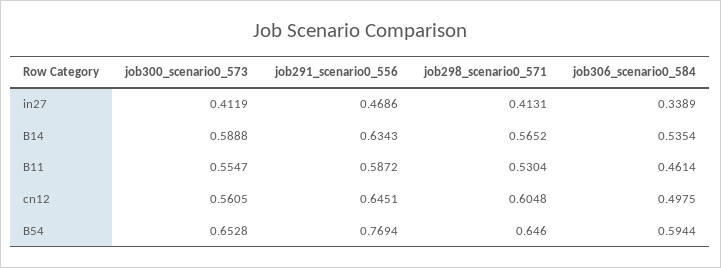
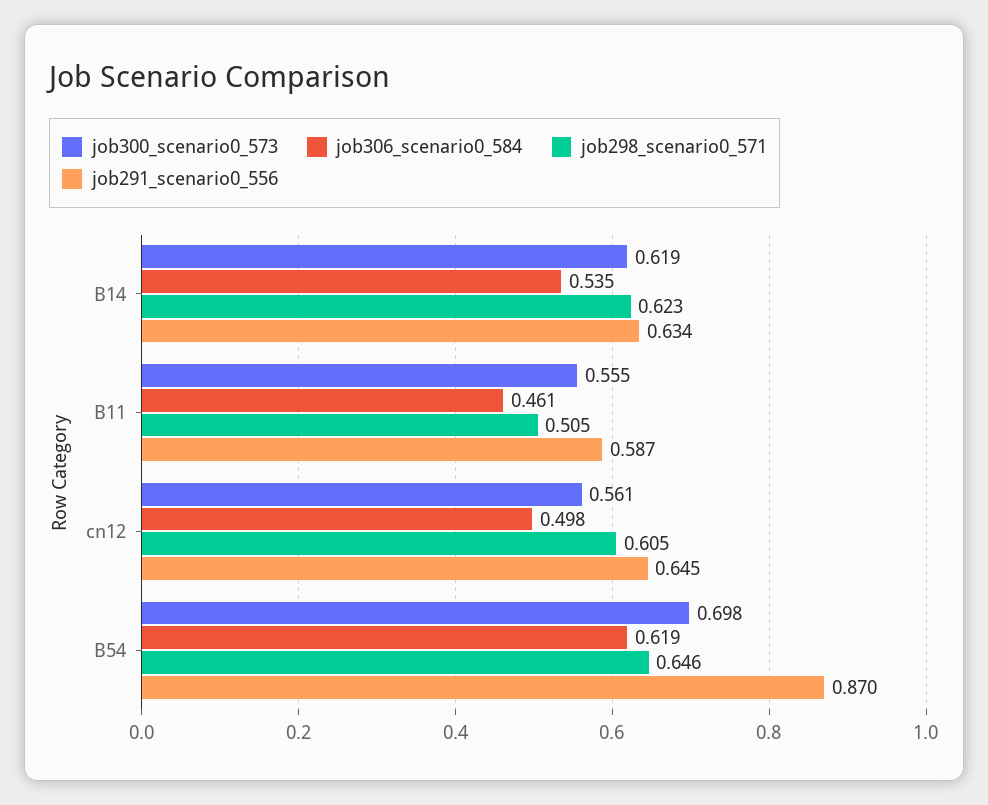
job300_scenario0_573, in27: 0.4119 -> none
job291_scenario0_556, in27: 0.4686 -> none
job298_scenario0_571, in27: 0.4131 -> none
job306_scenario0_584, in27: 0.3389 -> none
job300_scenario0_573, B14: 0.5888 -> 0.619
job298_scenario0_571, B14: 0.5652 -> 0.623
job298_scenario0_571, B11: 0.5304 -> 0.505
job300_scenario0_573, B54: 0.6528 -> 0.698
job291_scenario0_556, B54: 0.7694 -> 0.87
job306_scenario0_584, B54: 0.5944 -> 0.619

